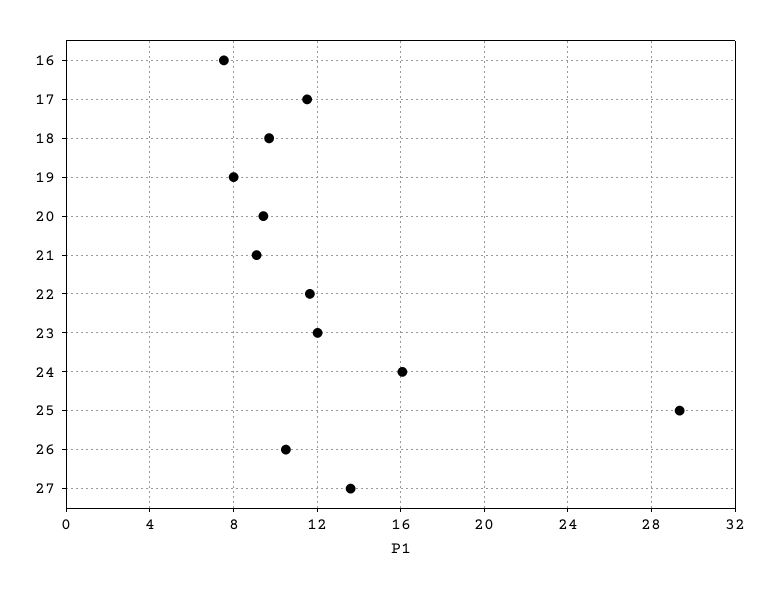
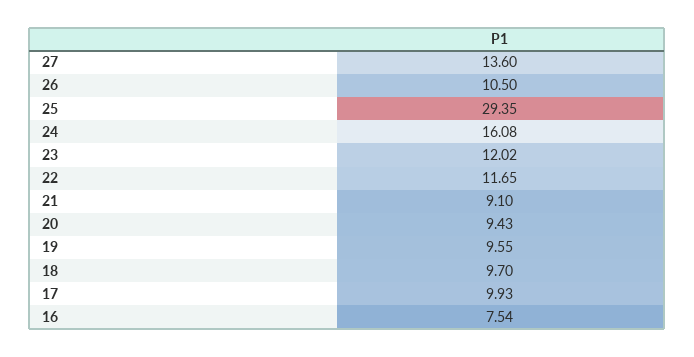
17: 11.5 -> 9.93
19: 8 -> 9.55

